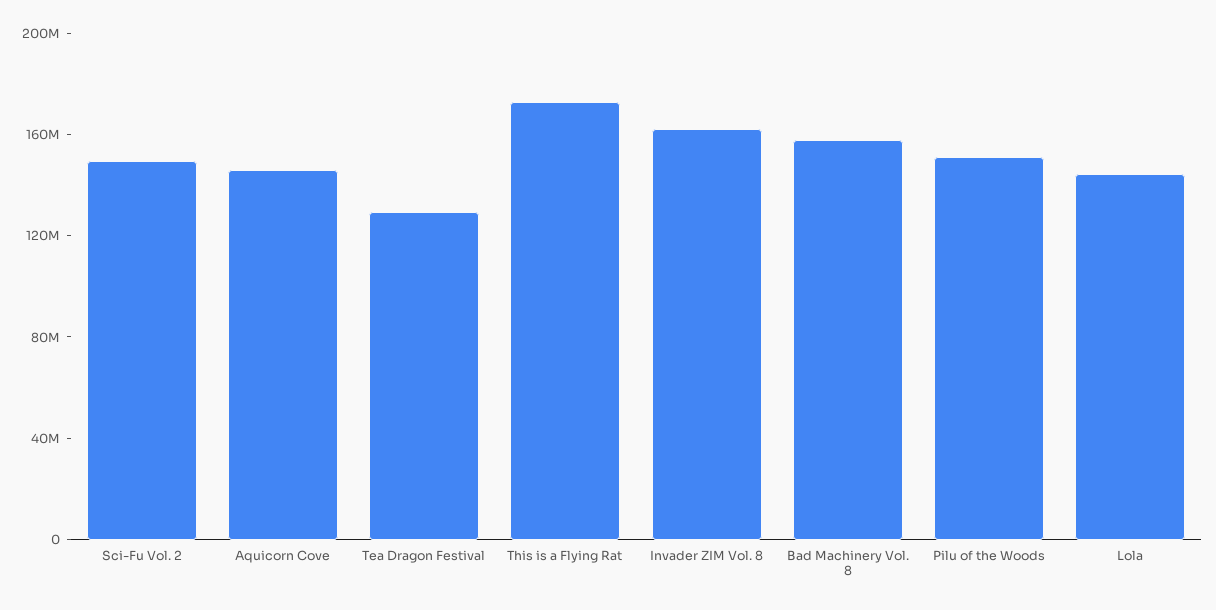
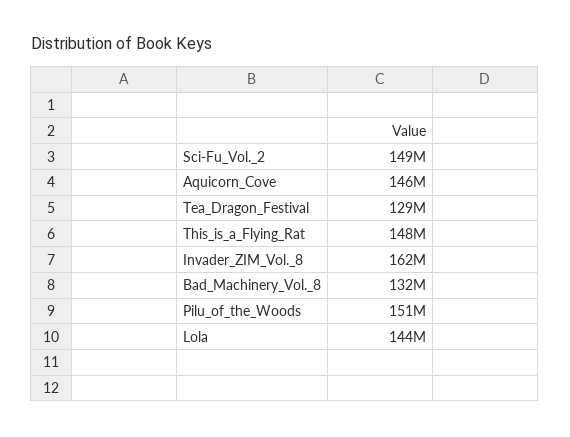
This is a Flying Rat: 170000000 -> 148000000
Bad Machinery Vol. 8: 160000000 -> 132000000

